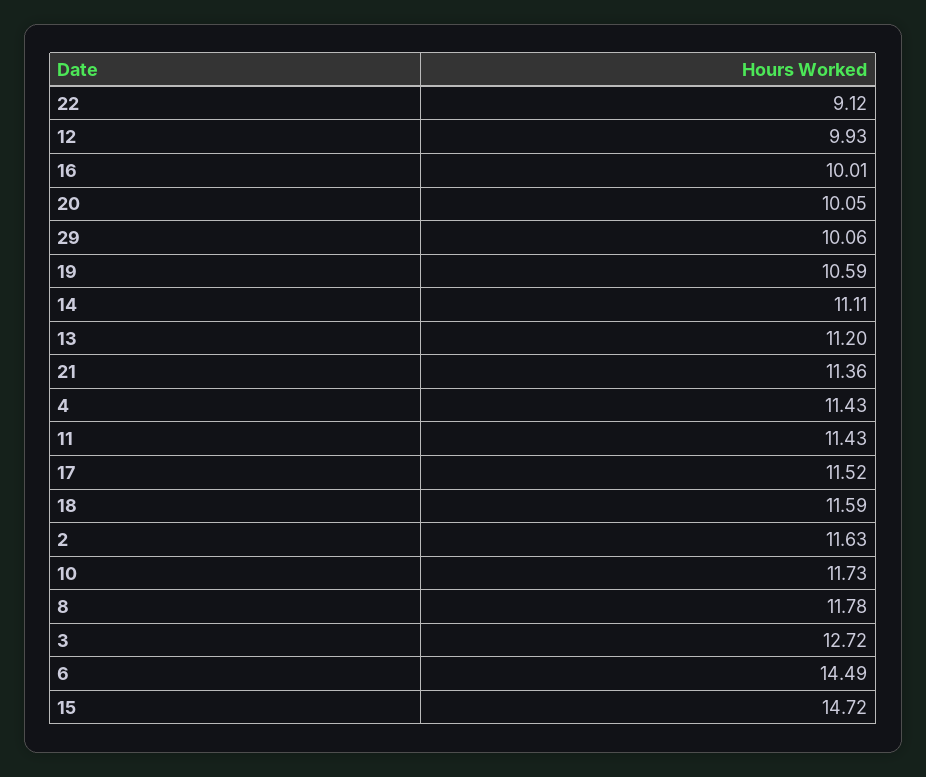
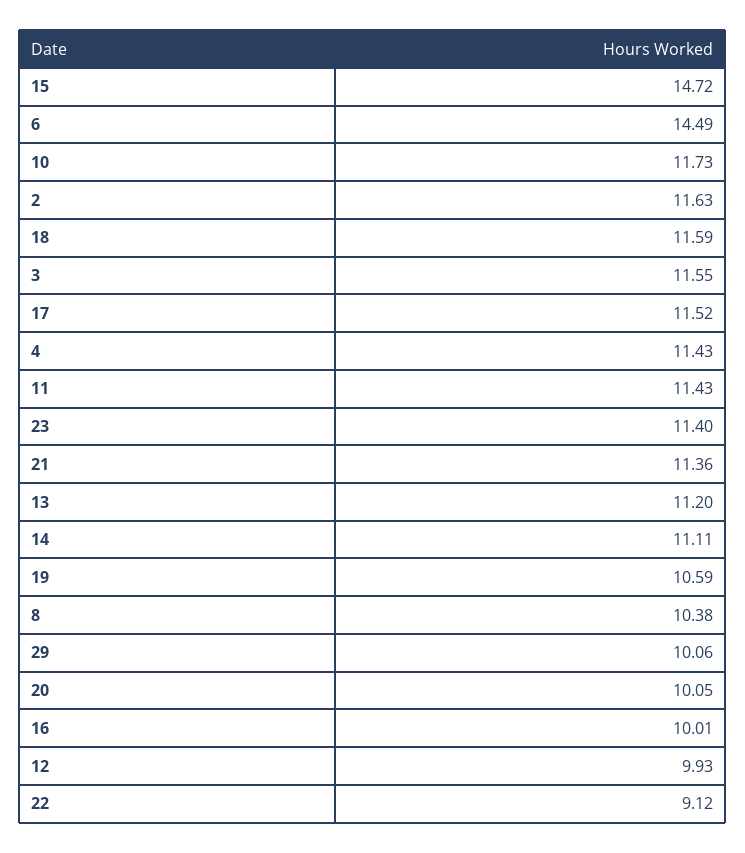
8: 11.78 -> 10.38
3: 12.72 -> 11.55
23: none -> 11.4

